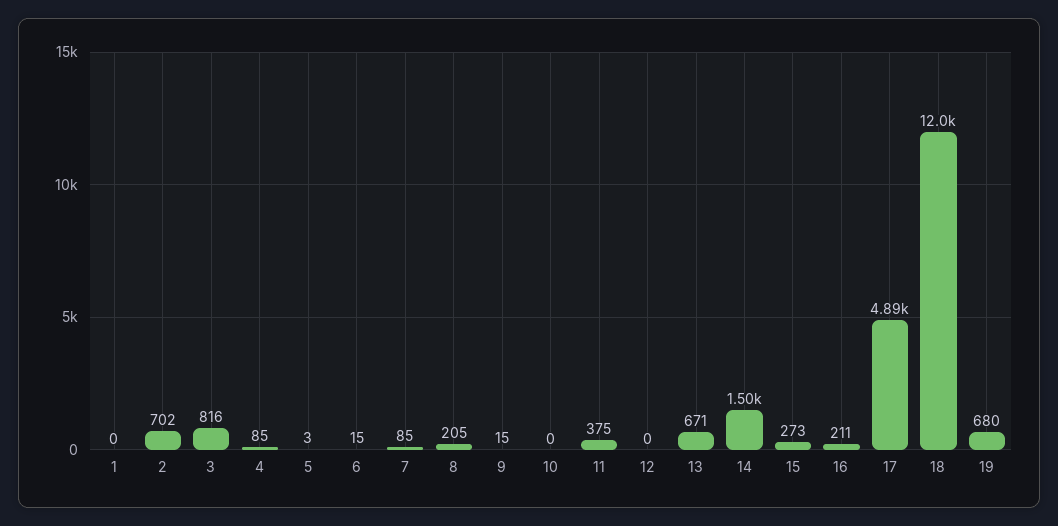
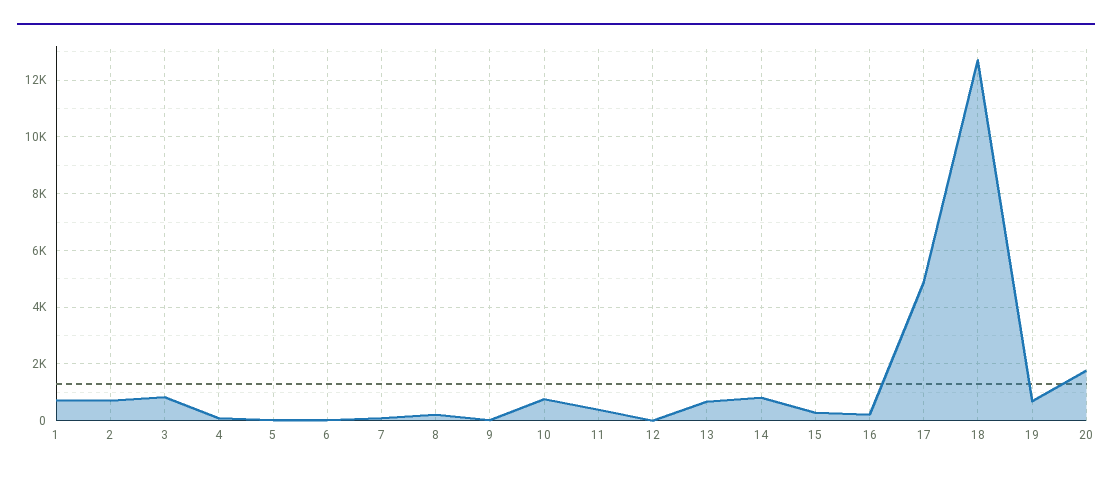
1: 0 -> 750
10: 0 -> 750
14: 1500 -> 750
18: 12000 -> 12750
20: none -> 1750

